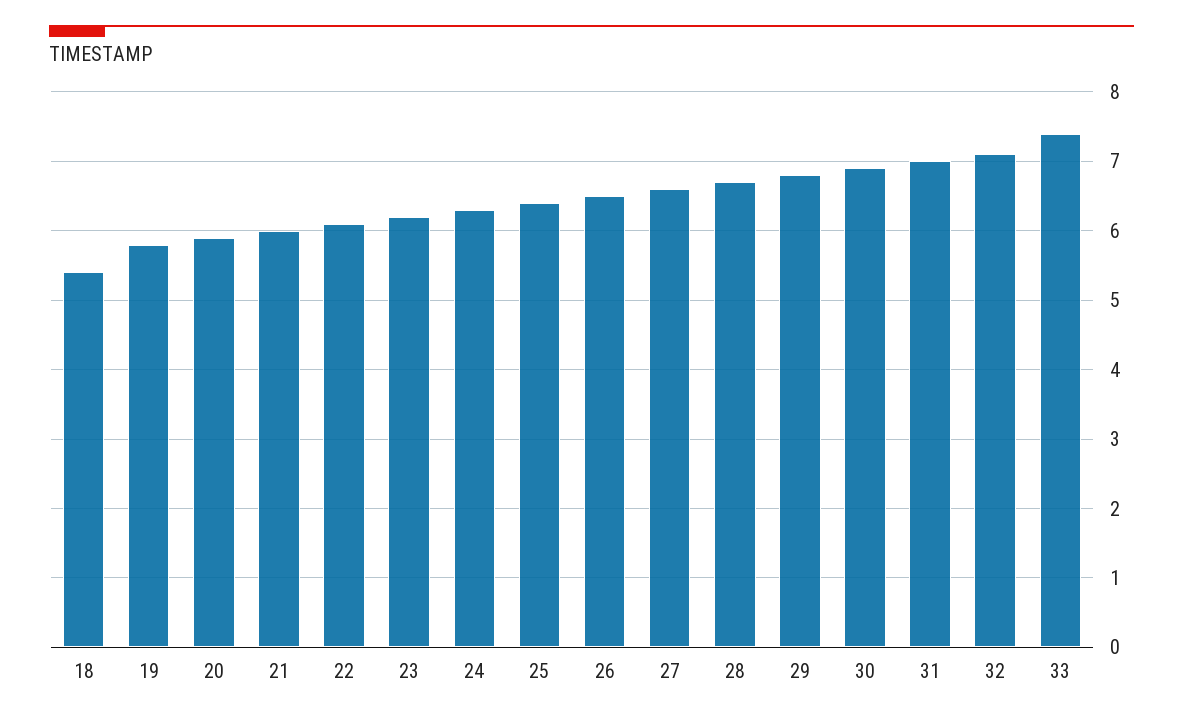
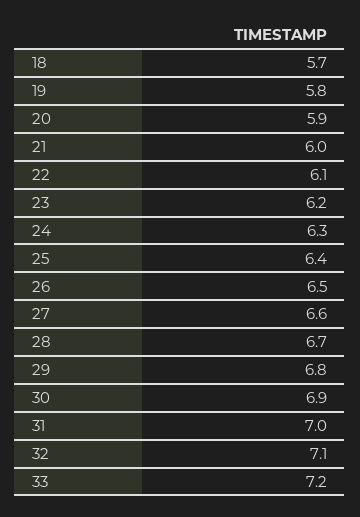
18: 5.4 -> 5.7
33: 7.4 -> 7.2

